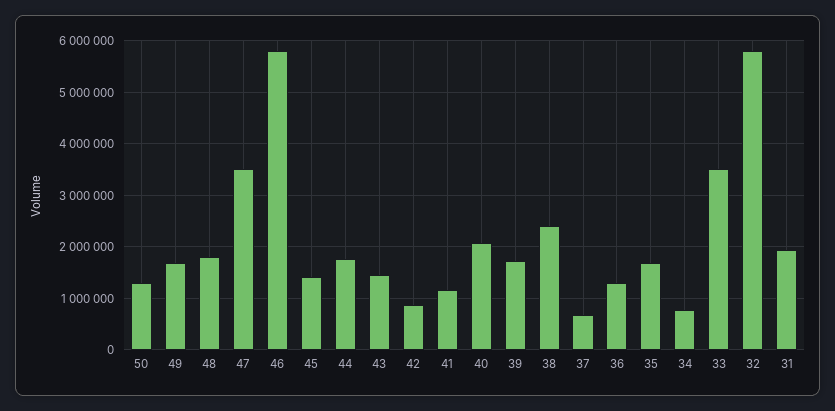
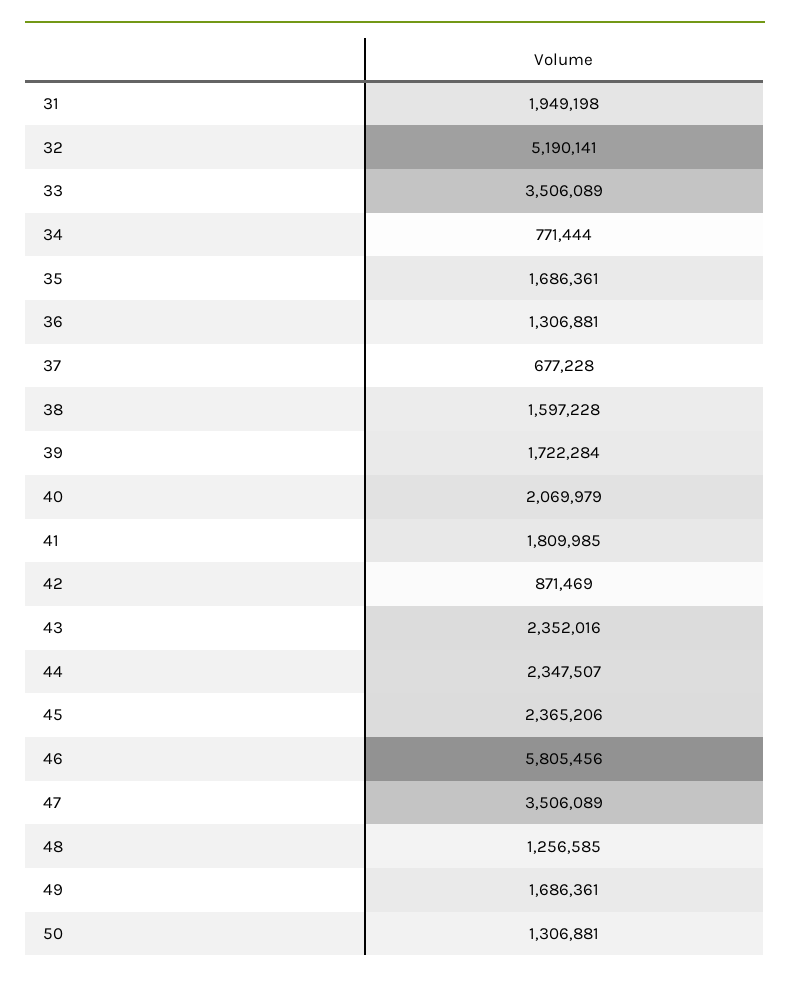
48: 1800000 -> 1256585
45: 1400000 -> 2365206
44: 1800000 -> 2347507
43: 1400000 -> 2352016
41: 1200000 -> 1809985
38: 2400000 -> 1597228
32: 5800000 -> 5190141

